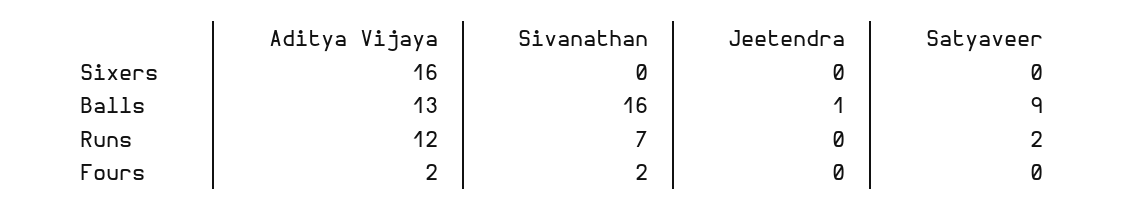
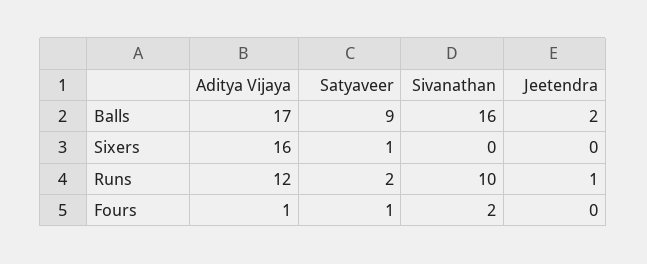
Satyaveer, Sixers: 0 -> 1
Aditya Vijaya, Balls: 13 -> 17
Jeetendra, Balls: 1 -> 2
Sivanathan, Runs: 7 -> 10
Jeetendra, Runs: 0 -> 1
Aditya Vijaya, Fours: 2 -> 1
Satyaveer, Fours: 0 -> 1

